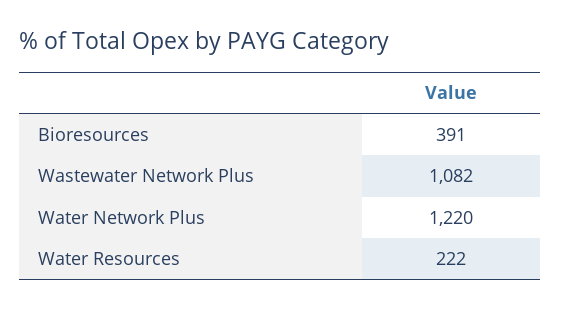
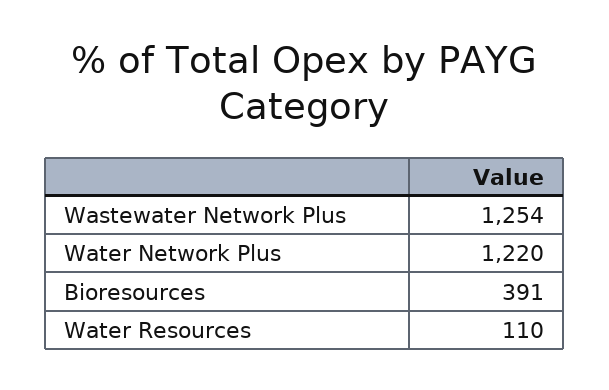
Wastewater Network Plus: 1082 -> 1254
Water Resources: 222 -> 110

